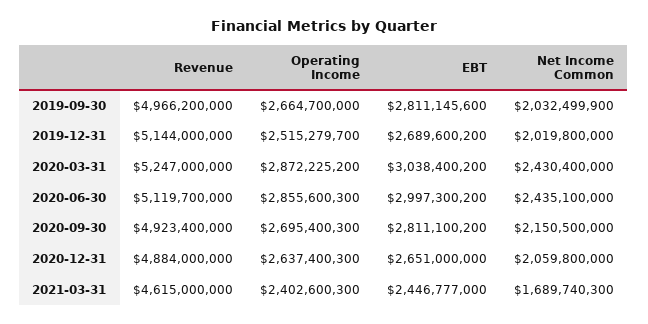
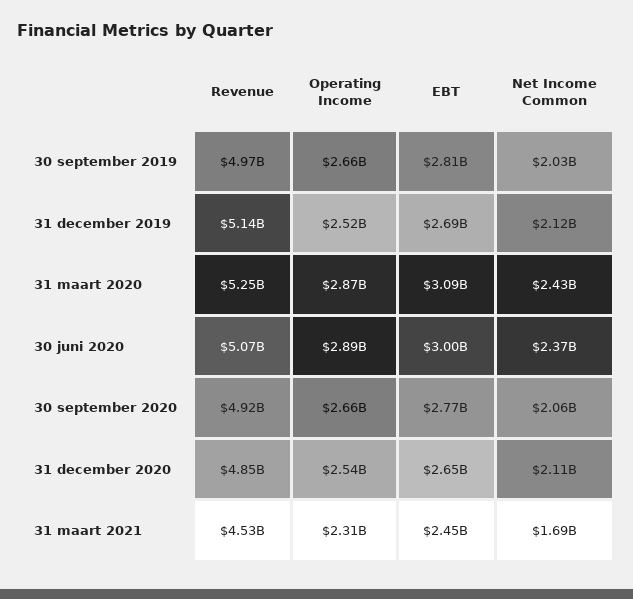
Net Income Common, 2019-12-31: 2019800000 -> 2120000000
EBT, 2020-03-31: 3038400200 -> 3090000000
Revenue, 2020-06-30: 5119700000 -> 5070000000
Operating Income, 2020-06-30: 2855600300 -> 2890000000
Net Income Common, 2020-06-30: 2435100000 -> 2370000000
Operating Income, 2020-09-30: 2695400300 -> 2660000000
EBT, 2020-09-30: 2811100200 -> 2770000000
Net Income Common, 2020-09-30: 2150500000 -> 2060000000
Revenue, 2020-12-31: 4884000000 -> 4850000000
Operating Income, 2020-12-31: 2637400300 -> 2540000000
Net Income Common, 2020-12-31: 2059800000 -> 2110000000
Revenue, 2021-03-31: 4615000000 -> 4530000000
Operating Income, 2021-03-31: 2402600300 -> 2310000000

